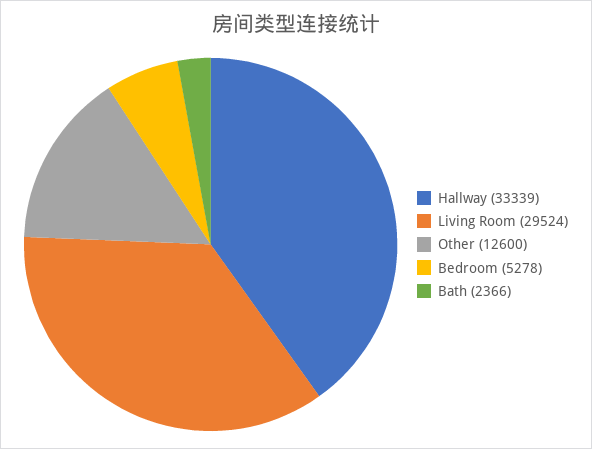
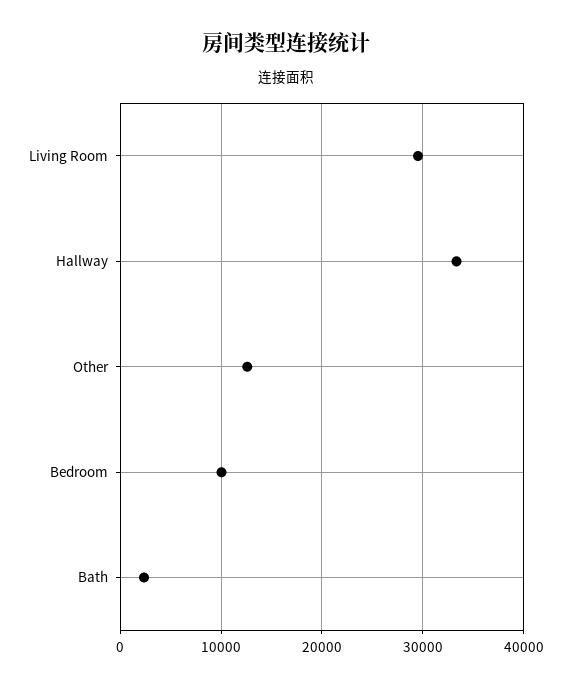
Bedroom: 5278 -> 10000

